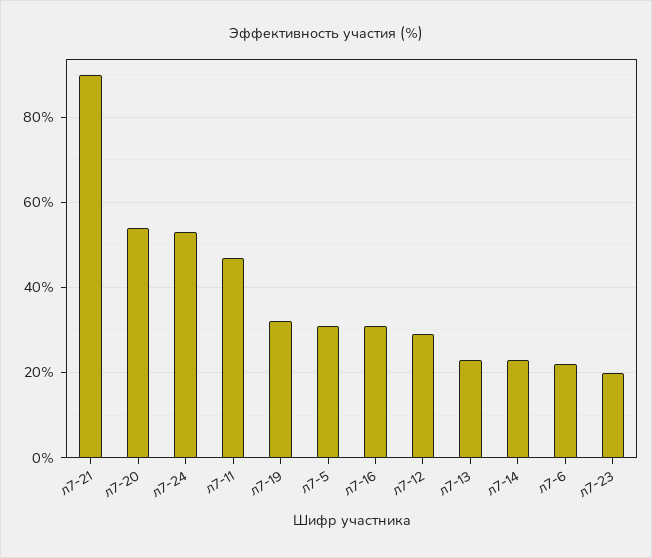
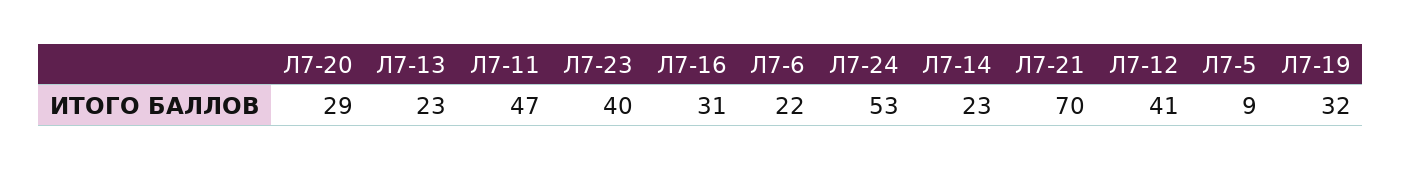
л7-21: 90 -> 70
л7-20: 55 -> 29
л7-5: 30 -> 9
л7-12: 30 -> 41
л7-23: 20 -> 40

